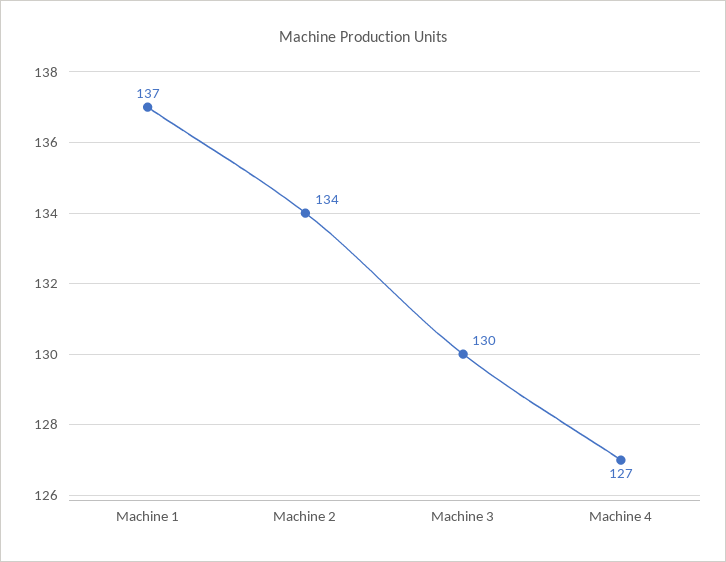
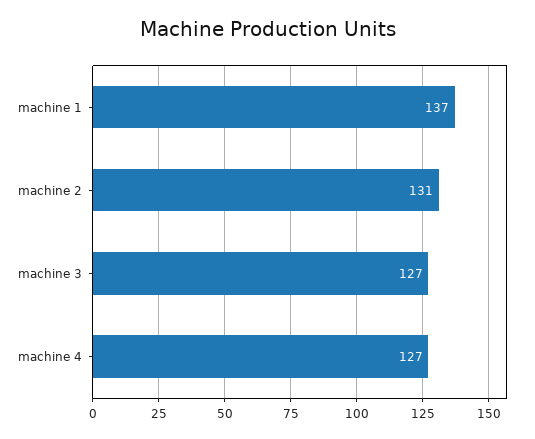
Machine 2: 134 -> 131
Machine 3: 130 -> 127

